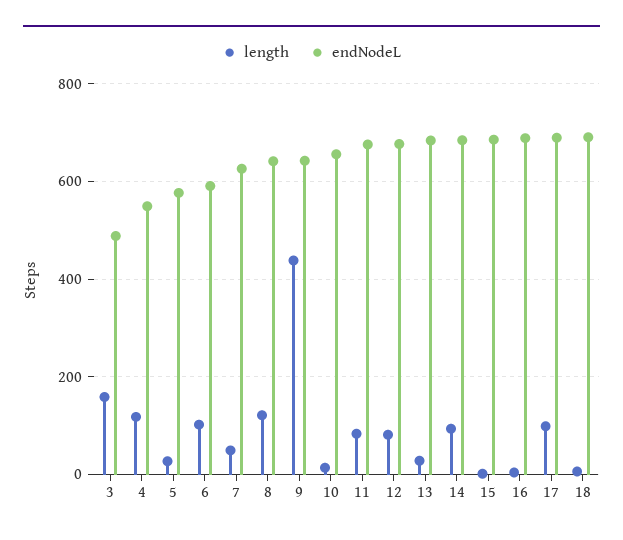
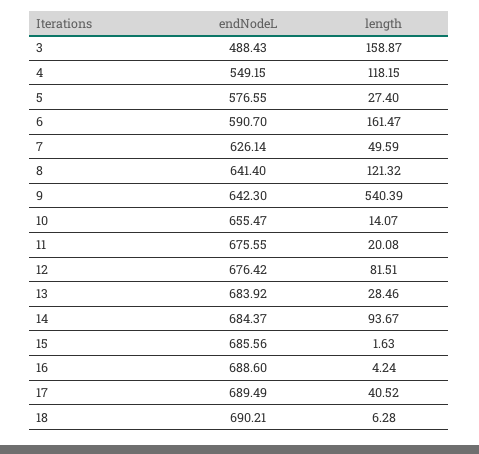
length, 6: 100 -> 161.47
length, 9: 440 -> 540.39
length, 11: 80 -> 20.08
length, 17: 100 -> 40.52

